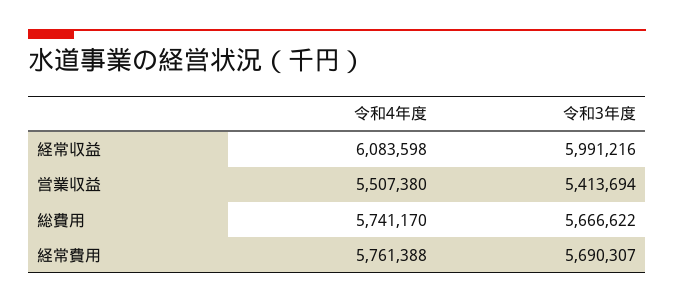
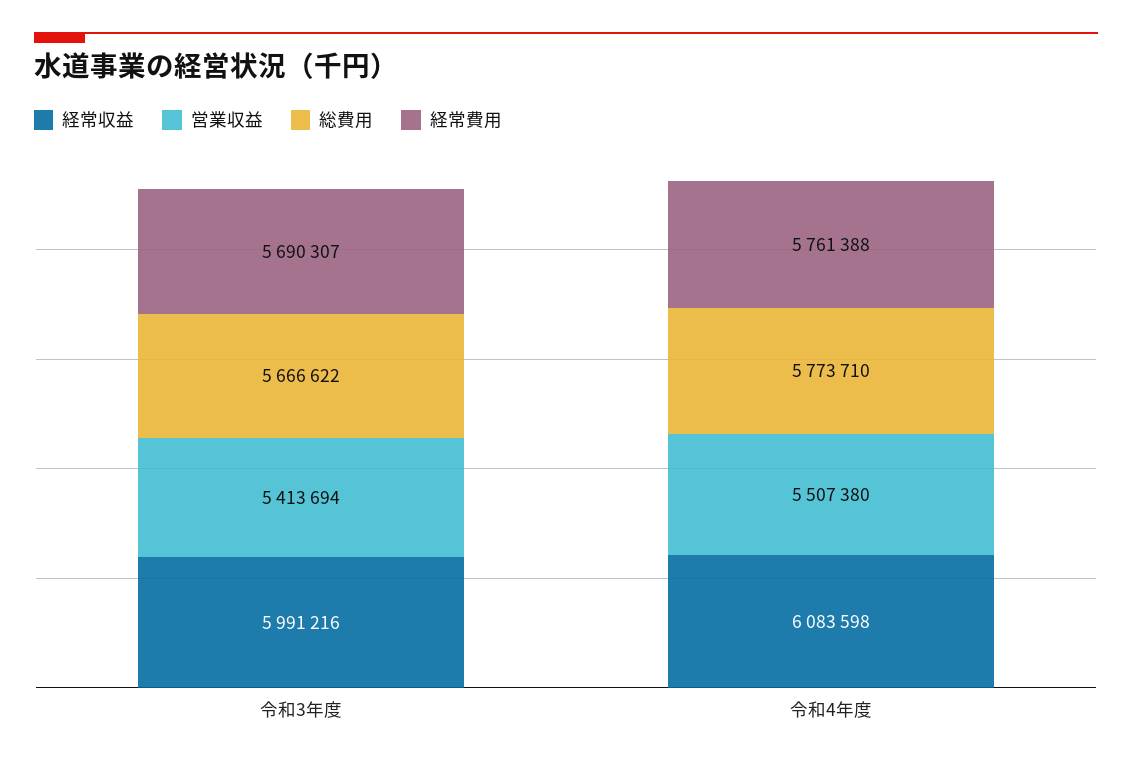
総費用, 令和4年度: 5741170 -> 5773710

